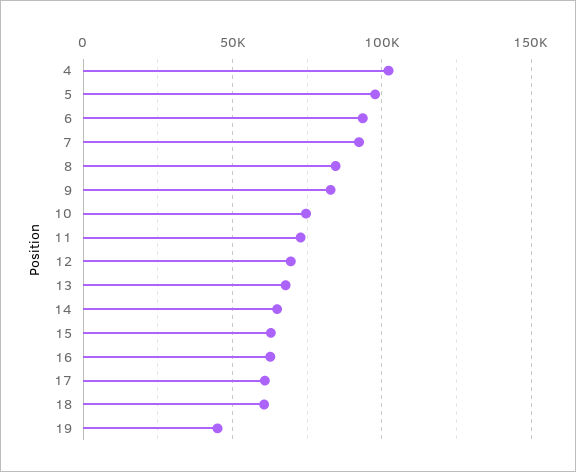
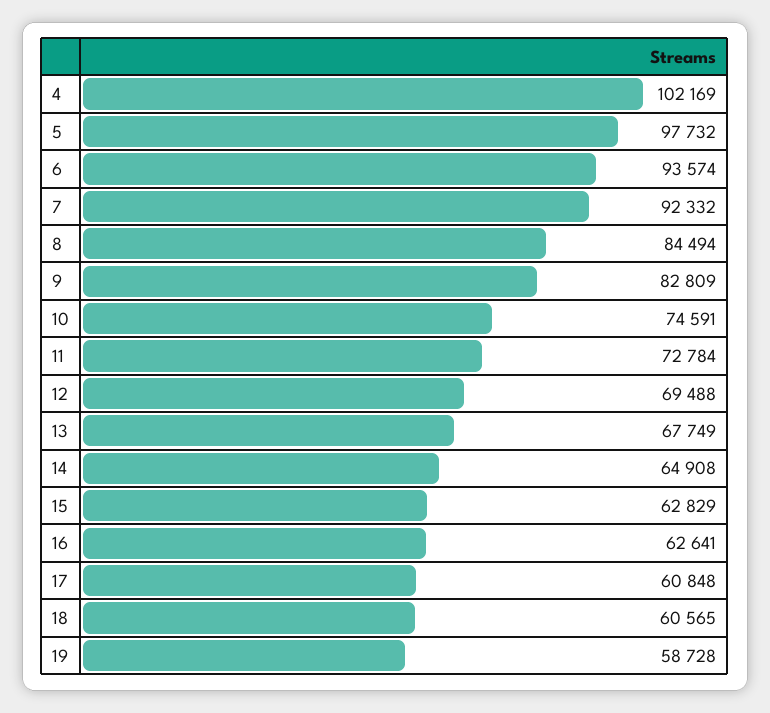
19: 45000 -> 58728

